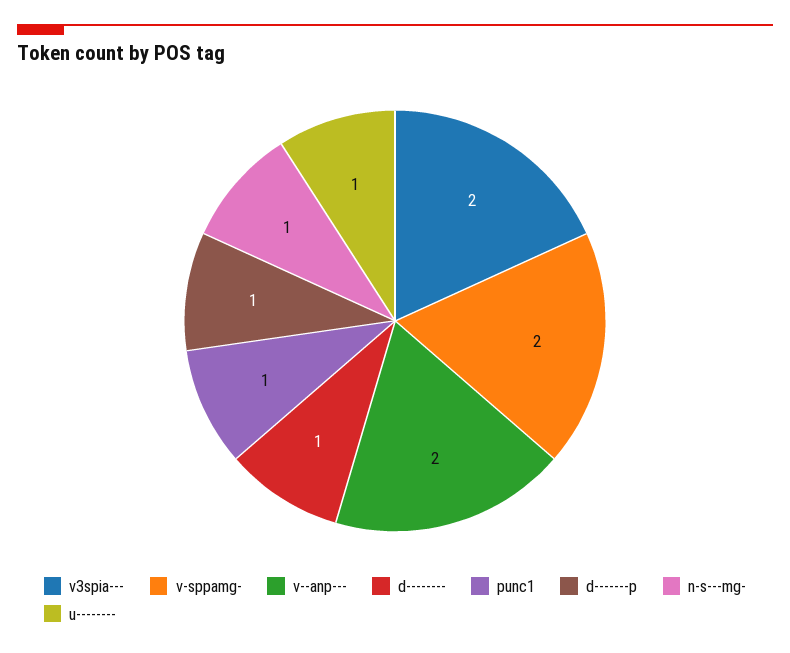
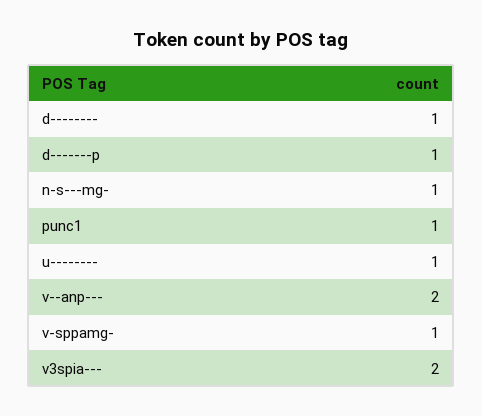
v-sppamg-: 2 -> 1

